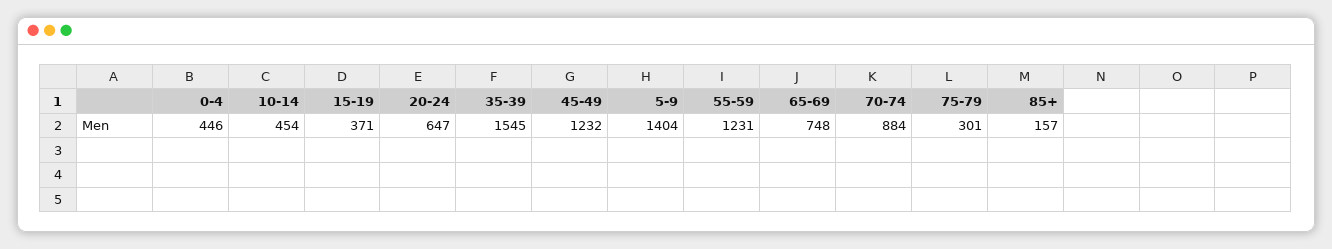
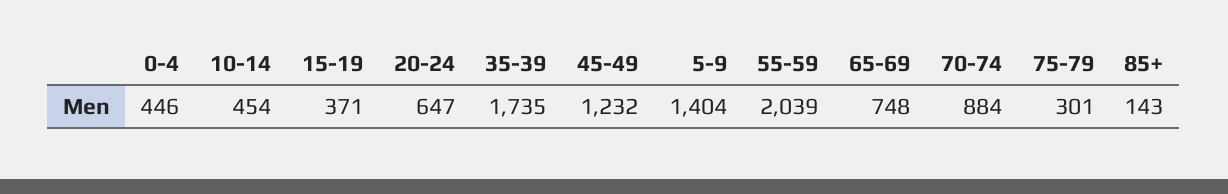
35-39: 1545 -> 1735
55-59: 1231 -> 2039
85+: 157 -> 143

